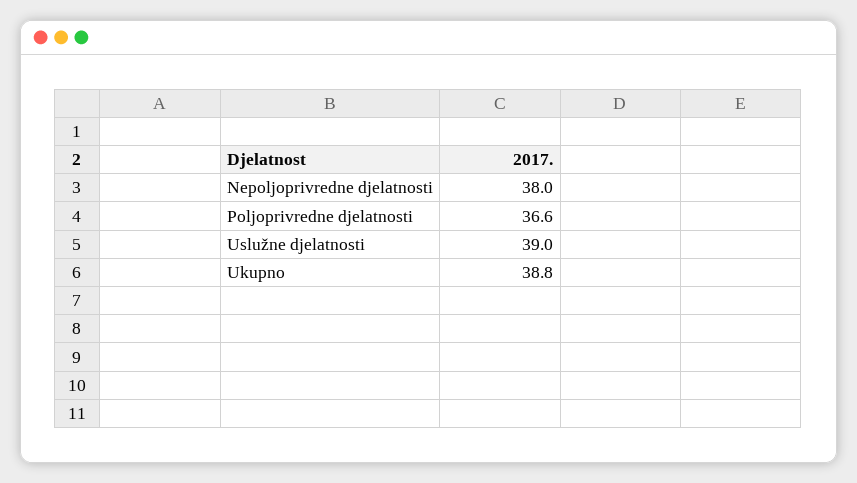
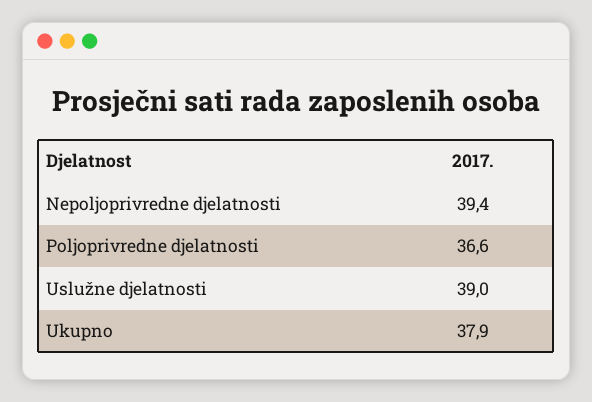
Nepoljoprivredne djelatnosti: 38 -> 39.4
Ukupno: 38.8 -> 37.9

